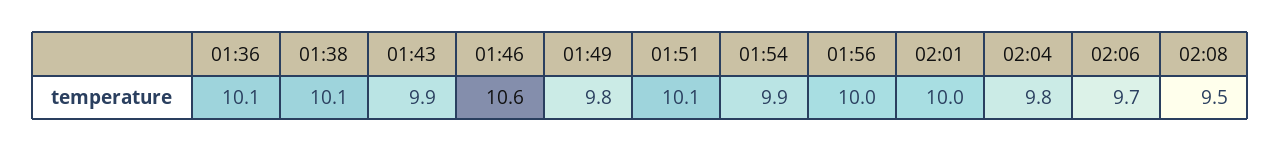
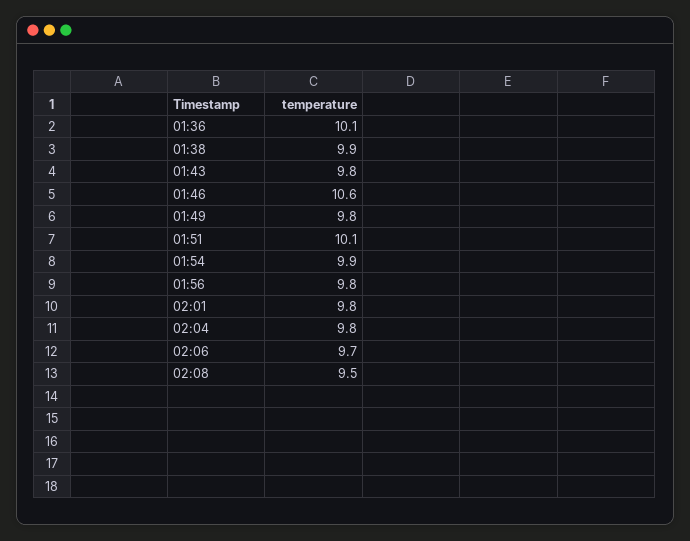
01:38: 10.1 -> 9.9
01:43: 9.9 -> 9.8
01:56: 10 -> 9.8
02:01: 10 -> 9.8

